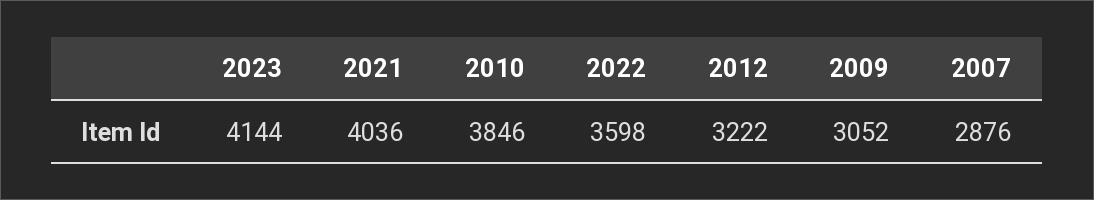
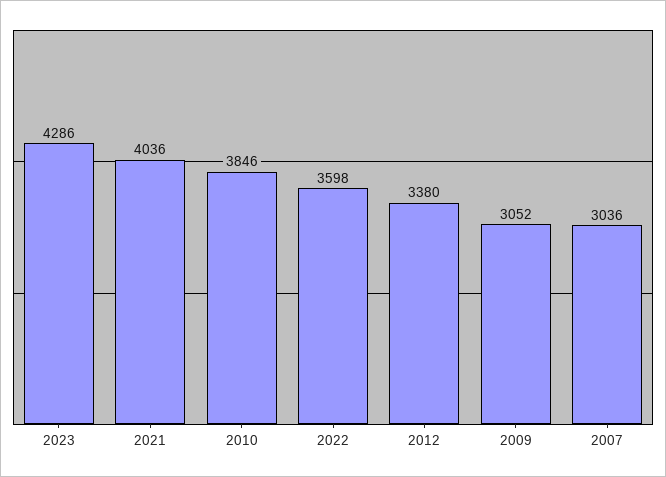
2023: 4144 -> 4286
2012: 3222 -> 3380
2007: 2876 -> 3036

